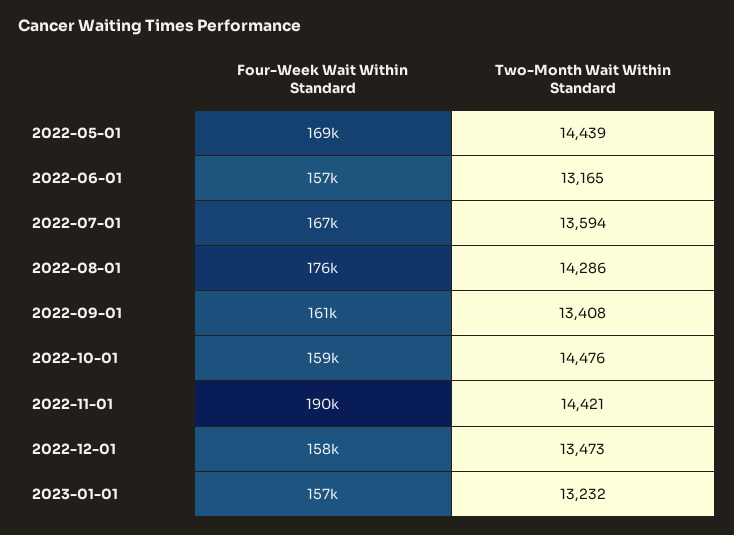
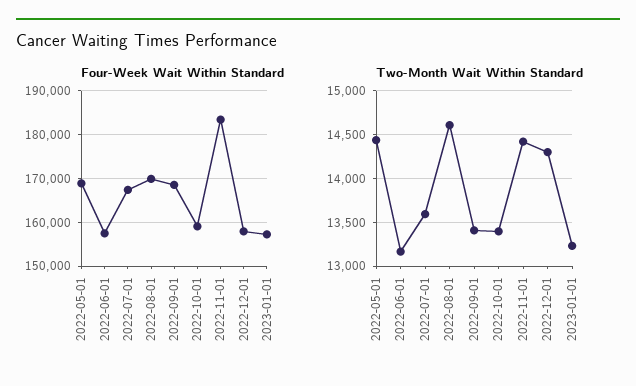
Four-Week Wait Within Standard, 2022-08-01: 176000 -> 170000
Two-Month Wait Within Standard, 2022-08-01: 14286 -> 14600
Four-Week Wait Within Standard, 2022-09-01: 161000 -> 168000
Two-Month Wait Within Standard, 2022-10-01: 14476 -> 13400
Four-Week Wait Within Standard, 2022-11-01: 190000 -> 184000
Two-Month Wait Within Standard, 2022-12-01: 13473 -> 14300

